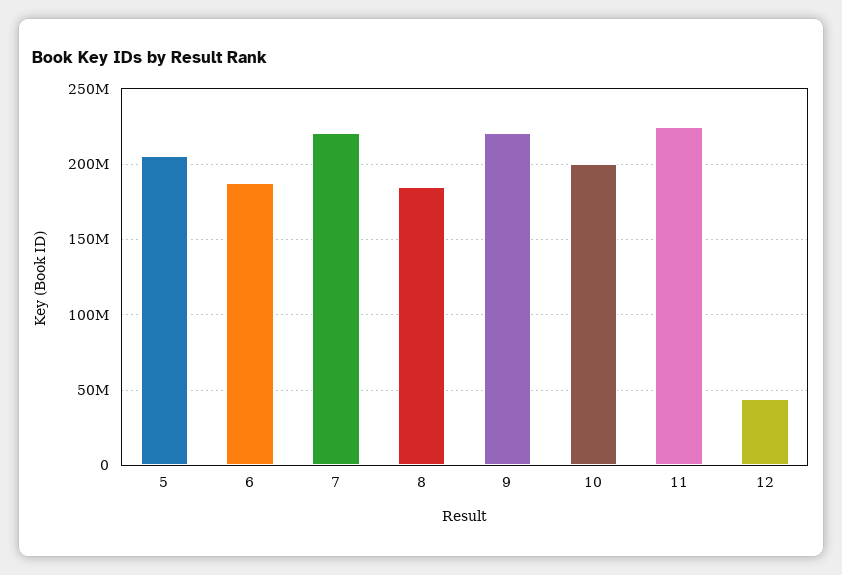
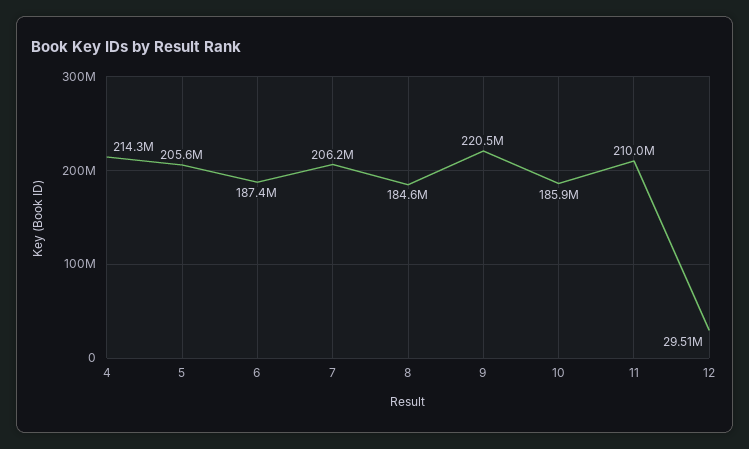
7: 220000000 -> 206200000
10: 200000000 -> 185900000
11: 225000000 -> 210000000
12: 45000000 -> 29510000
4: none -> 214300000

